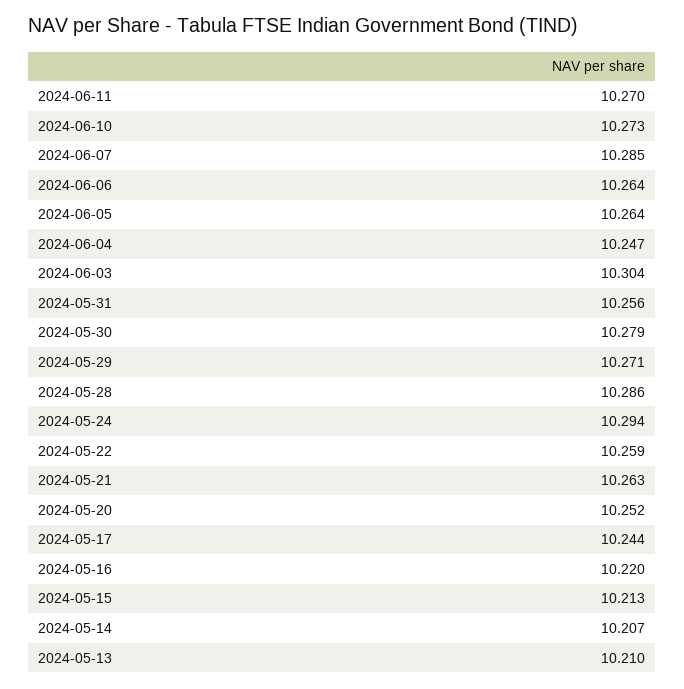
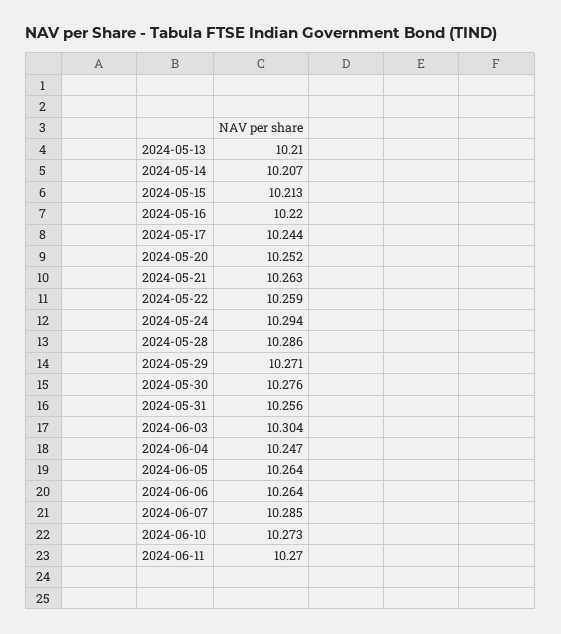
2024-05-30: 10.279 -> 10.276

